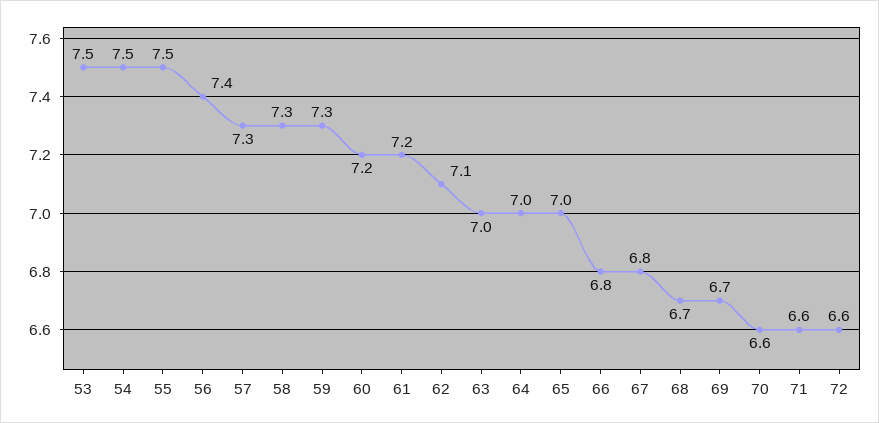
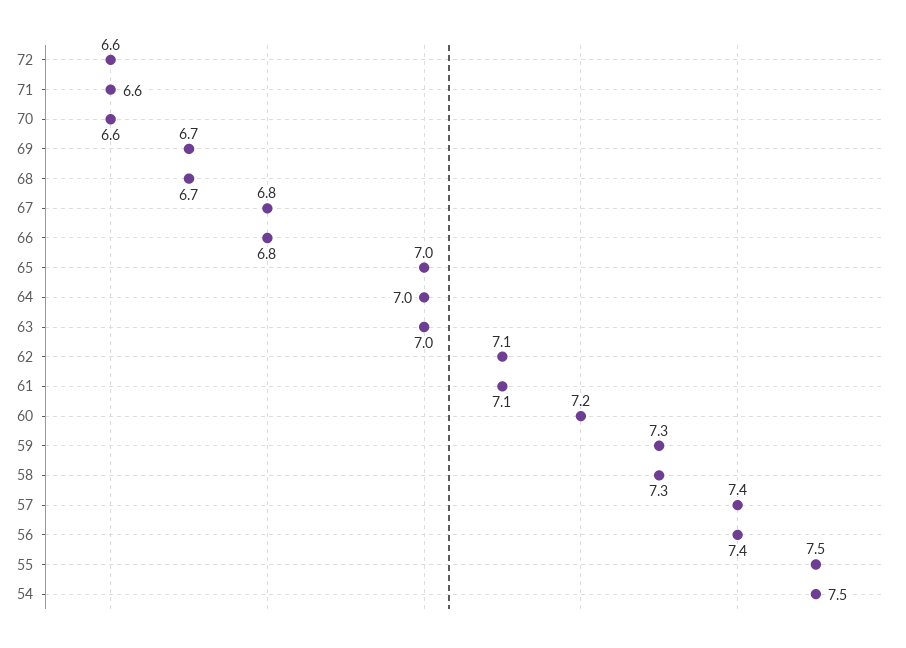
53: 7.5 -> none
57: 7.3 -> 7.4
61: 7.2 -> 7.1

